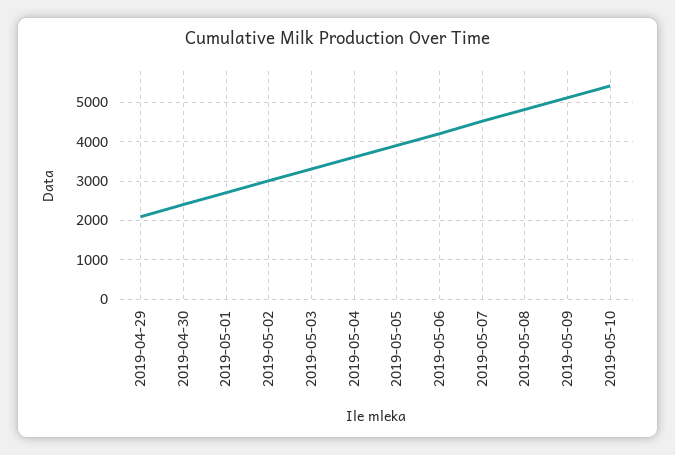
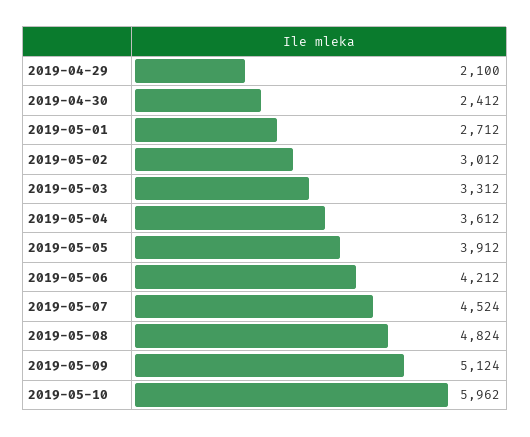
2019-05-10: 5400 -> 5962

